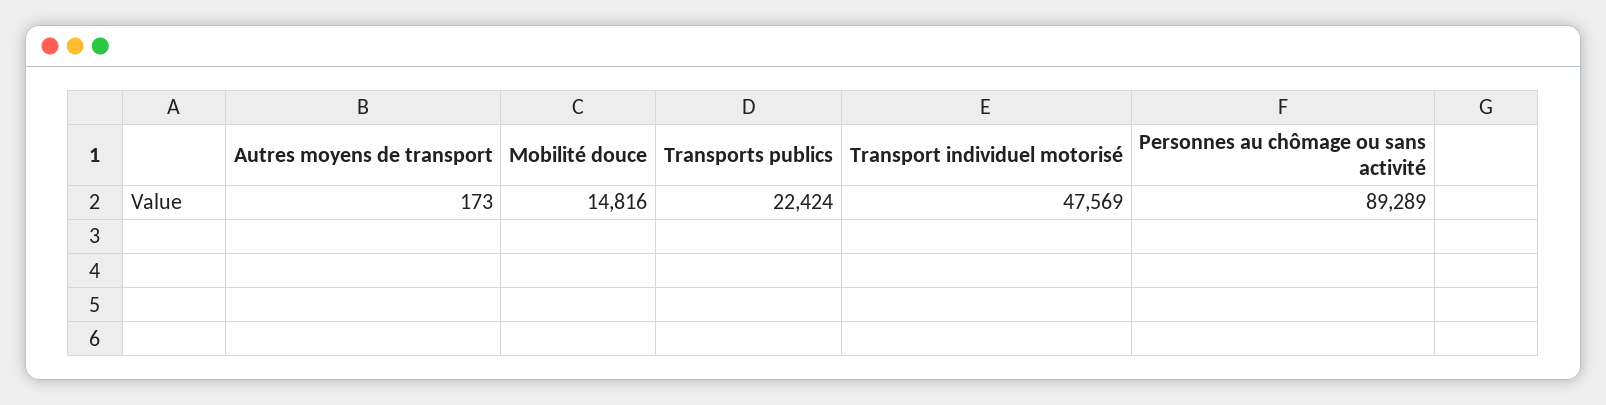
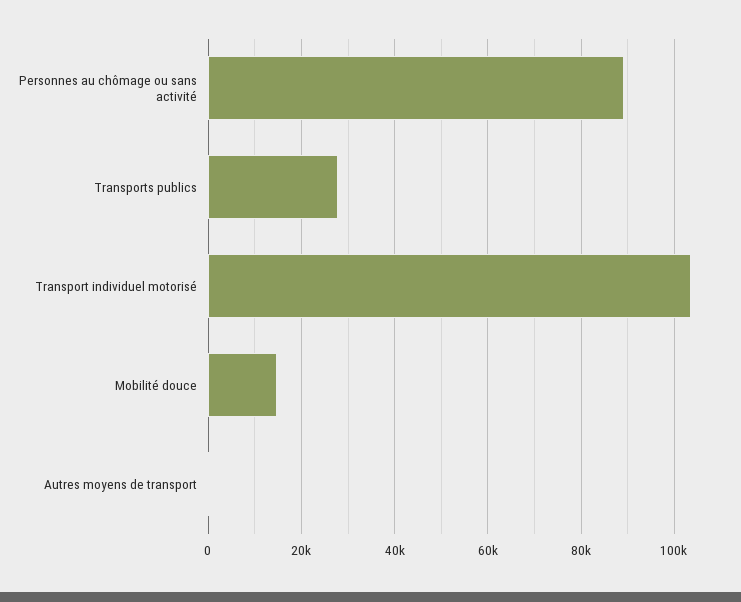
Transports publics: 22424 -> 28000
Transport individuel motorisé: 47569 -> 104000

